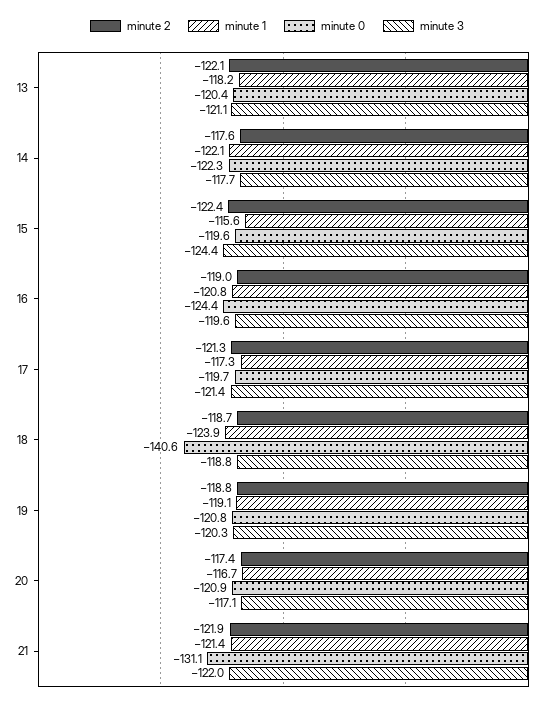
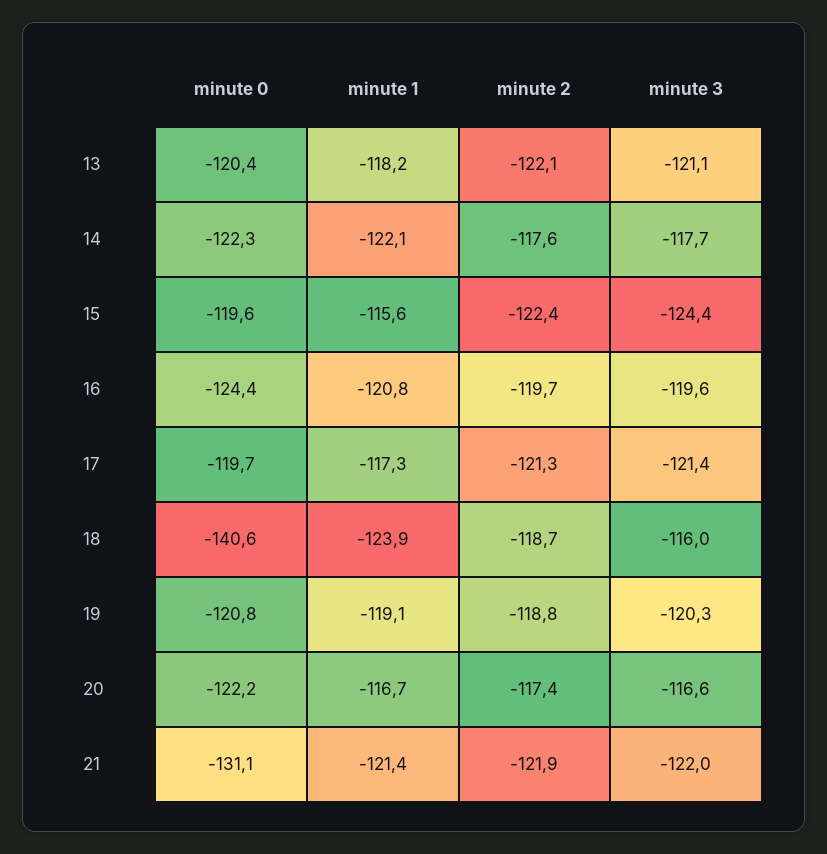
minute 2, 16: -119 -> -119.7
minute 3, 18: -118.8 -> -116
minute 0, 20: -120.9 -> -122.2
minute 3, 20: -117.1 -> -116.6

